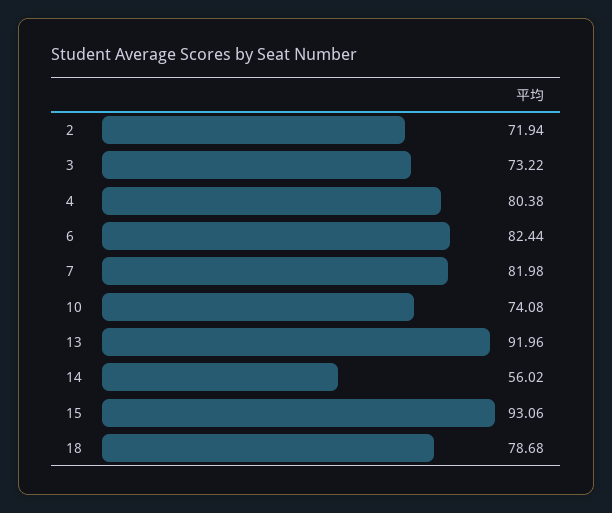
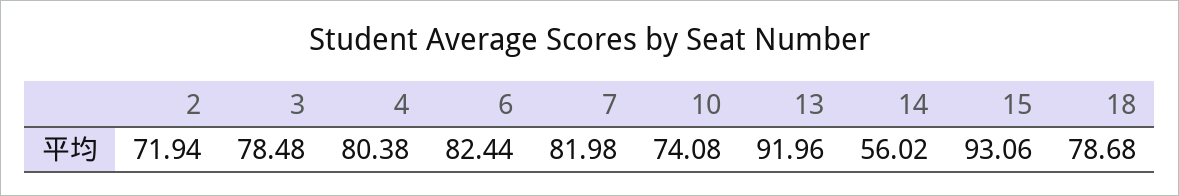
3: 73.22 -> 78.48

